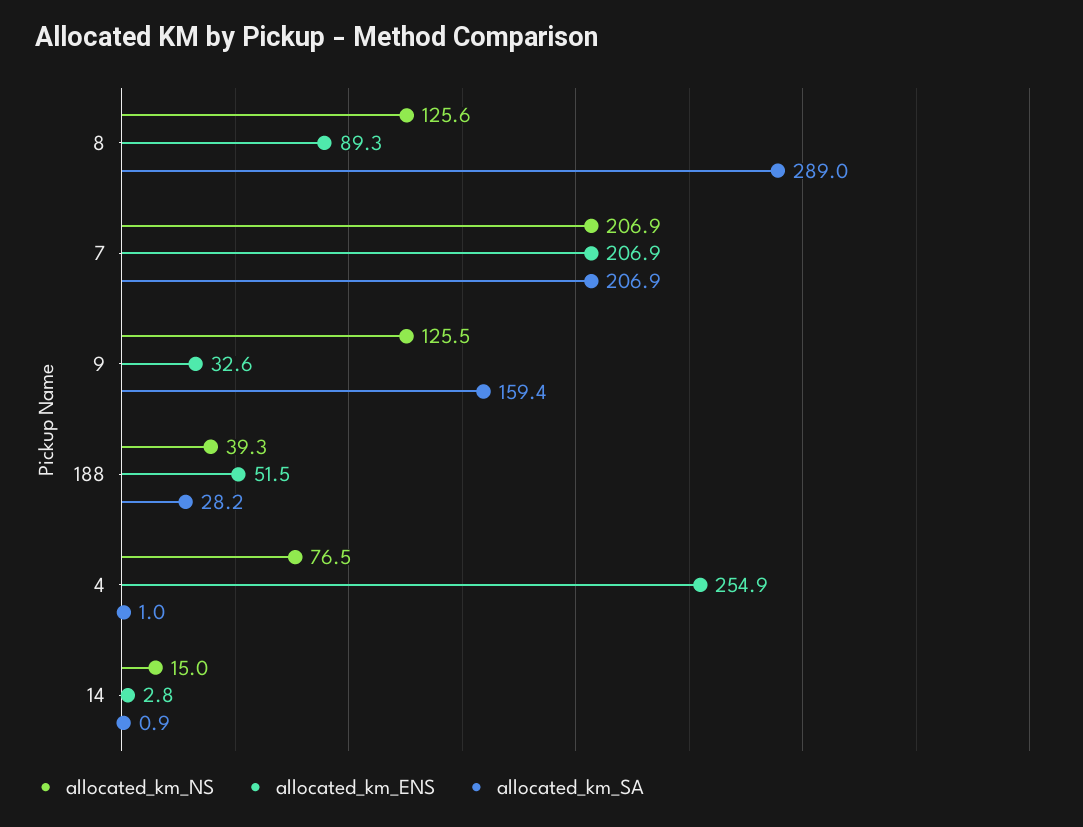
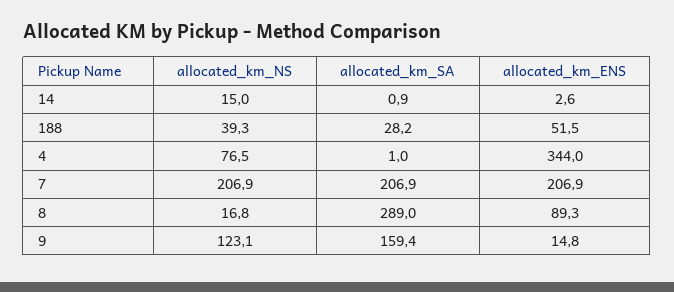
allocated_km_NS, 8: 125.6 -> 16.8
allocated_km_NS, 9: 125.5 -> 123.1
allocated_km_ENS, 9: 32.6 -> 14.8
allocated_km_ENS, 4: 254.9 -> 344
allocated_km_ENS, 14: 2.8 -> 2.6

